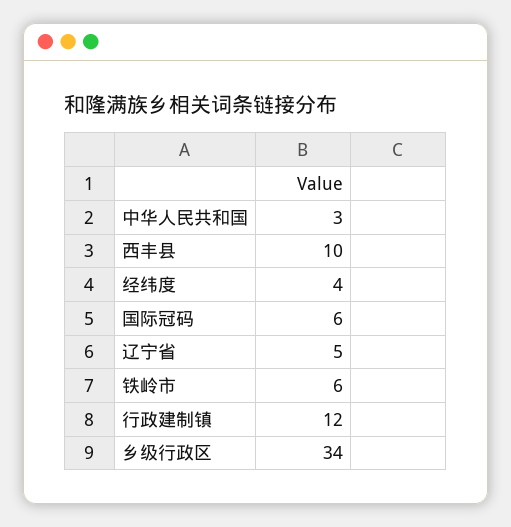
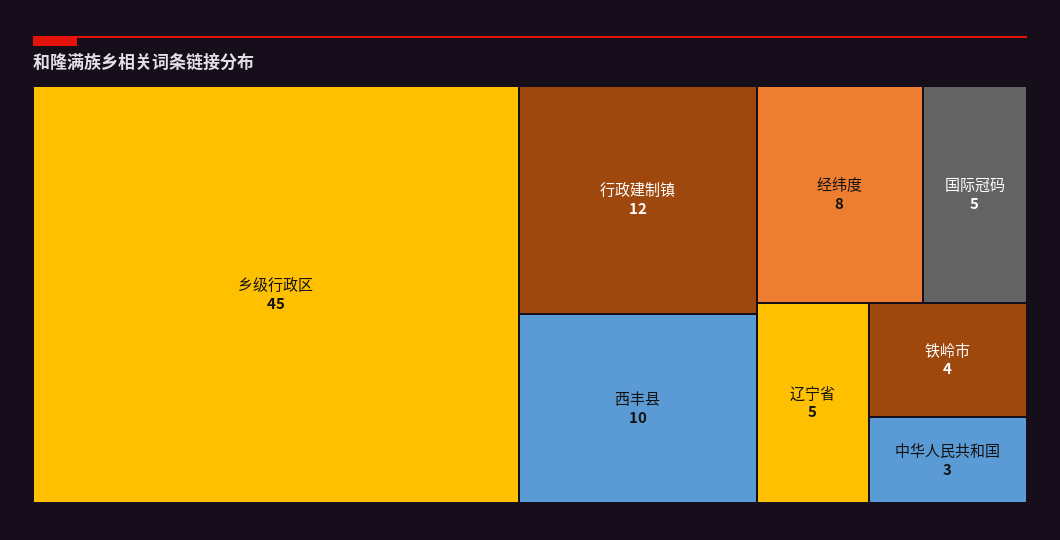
经纬度: 4 -> 8
国际冠码: 6 -> 5
铁岭市: 6 -> 4
乡级行政区: 34 -> 45

